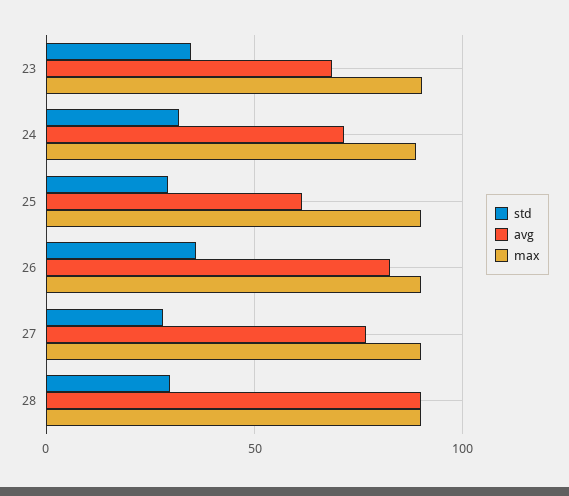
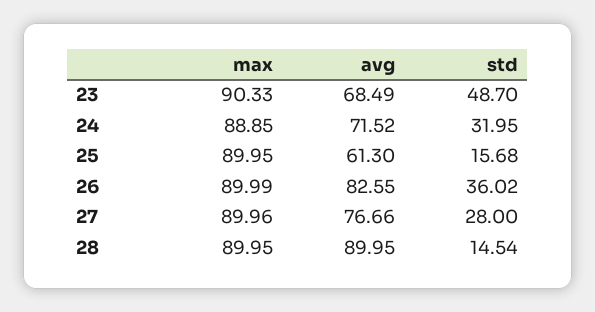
std, 23: 35 -> 48.7
std, 25: 30 -> 15.68
std, 28: 30 -> 14.54

